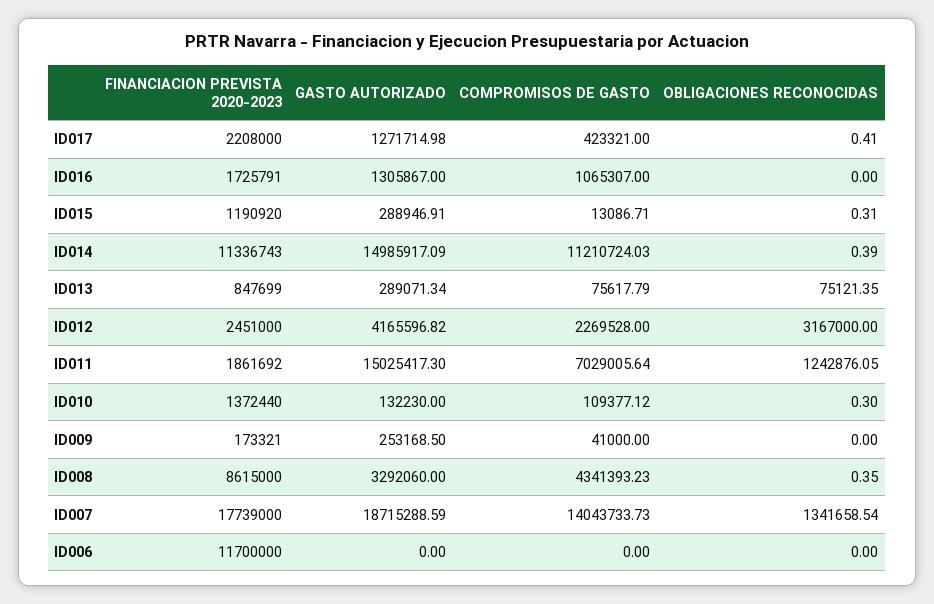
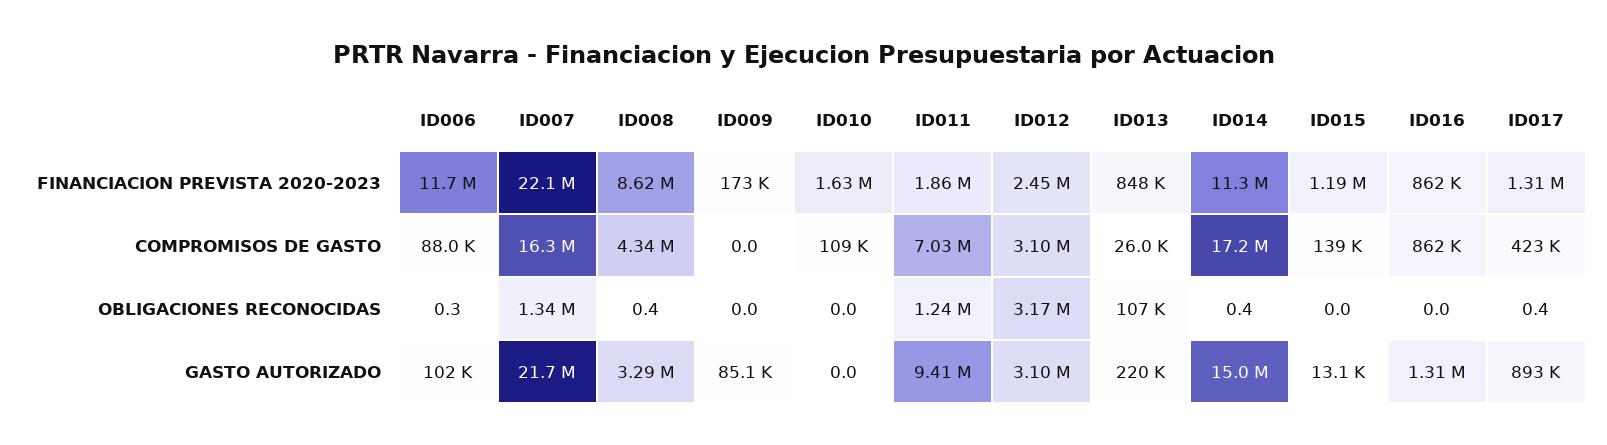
FINANCIACION PREVISTA 2020-2023, ID017: 2208000 -> 1310000
GASTO AUTORIZADO, ID017: 1271714.98 -> 893000
FINANCIACION PREVISTA 2020-2023, ID016: 1725791 -> 862000
COMPROMISOS DE GASTO, ID016: 1065307 -> 862000
GASTO AUTORIZADO, ID015: 288946.91 -> 13100
COMPROMISOS DE GASTO, ID015: 13086.71 -> 139000
OBLIGACIONES RECONOCIDAS, ID015: 0.31 -> 0
COMPROMISOS DE GASTO, ID014: 11210724.03 -> 17200000
GASTO AUTORIZADO, ID013: 289071.34 -> 220000
COMPROMISOS DE GASTO, ID013: 75617.79 -> 26000
OBLIGACIONES RECONOCIDAS, ID013: 75121.35 -> 107000
GASTO AUTORIZADO, ID012: 4165596.82 -> 3100000
COMPROMISOS DE GASTO, ID012: 2269528 -> 3100000
GASTO AUTORIZADO, ID011: 15025417.3 -> 9410000
FINANCIACION PREVISTA 2020-2023, ID010: 1372440 -> 1630000
GASTO AUTORIZADO, ID010: 132230 -> 0
OBLIGACIONES RECONOCIDAS, ID010: 0.3 -> 0
GASTO AUTORIZADO, ID009: 253168.5 -> 85100
COMPROMISOS DE GASTO, ID009: 41000 -> 0
FINANCIACION PREVISTA 2020-2023, ID007: 17739000 -> 22100000
GASTO AUTORIZADO, ID007: 18715288.59 -> 21700000
COMPROMISOS DE GASTO, ID007: 14043733.73 -> 16300000
GASTO AUTORIZADO, ID006: 0 -> 102000
COMPROMISOS DE GASTO, ID006: 0 -> 88000
OBLIGACIONES RECONOCIDAS, ID006: 0 -> 0.3

